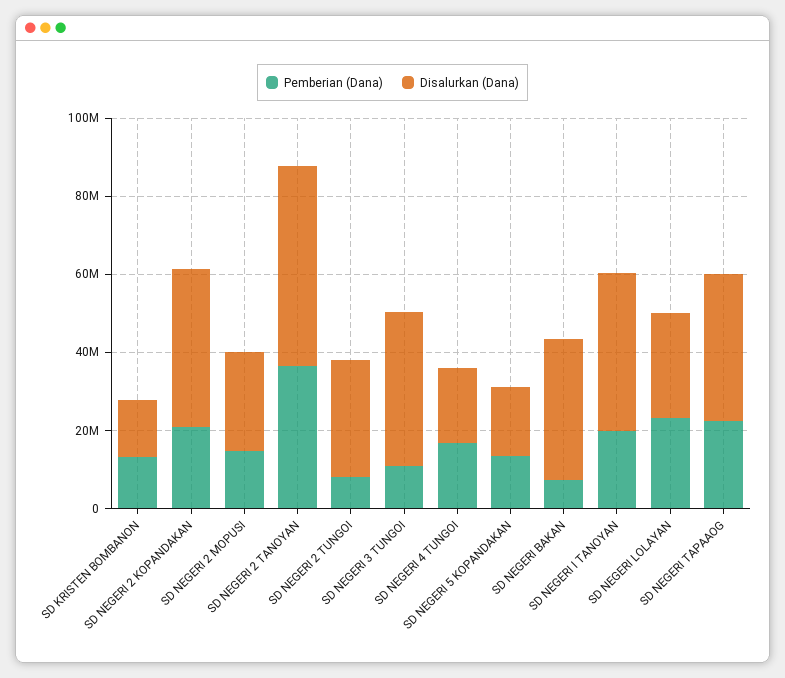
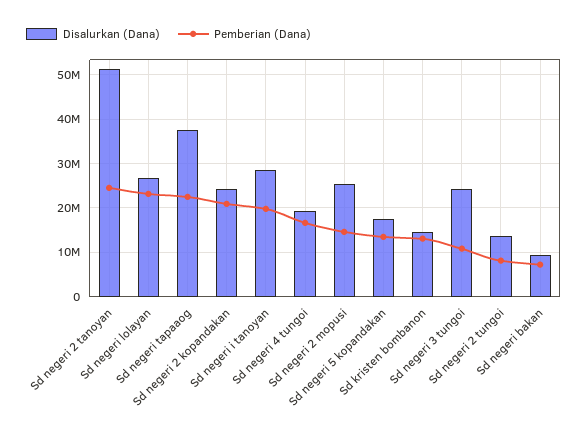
Disalurkan (Dana), SD NEGERI 2 KOPANDAKAN: 40000000 -> 24000000
Pemberian (Dana), SD NEGERI 2 TANOYAN: 35000000 -> 24000000
Disalurkan (Dana), SD NEGERI 2 TUNGOI: 30000000 -> 14000000
Disalurkan (Dana), SD NEGERI 3 TUNGOI: 40000000 -> 24000000
Disalurkan (Dana), SD NEGERI BAKAN: 35000000 -> 10000000
Disalurkan (Dana), SD NEGERI I TANOYAN: 40000000 -> 28000000

